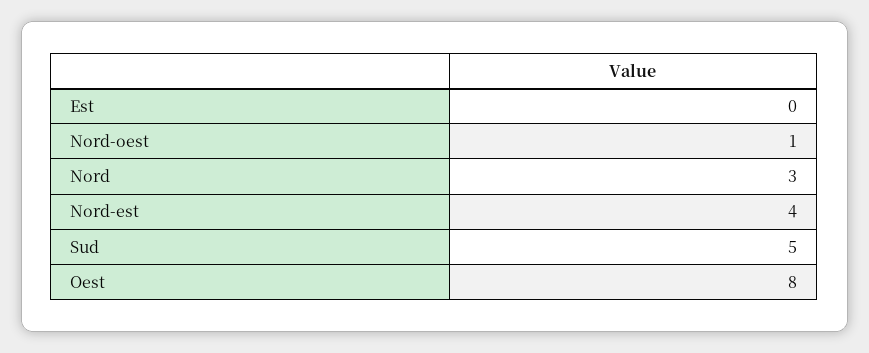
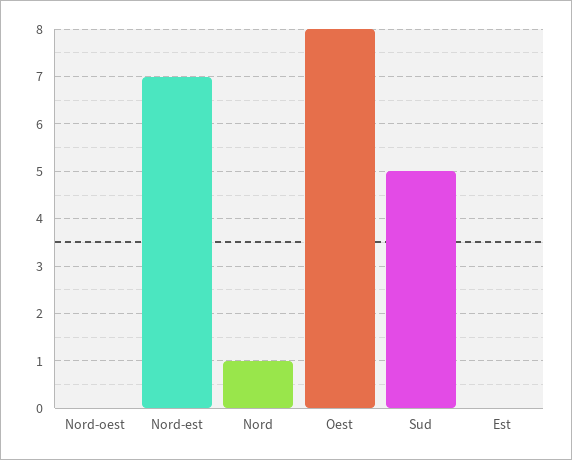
Nord-oest: 1 -> 0
Nord: 3 -> 1
Nord-est: 4 -> 7

